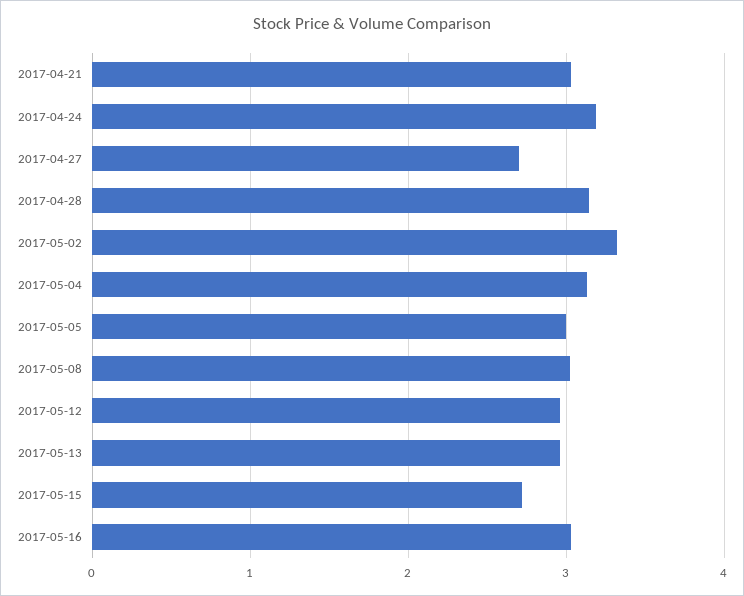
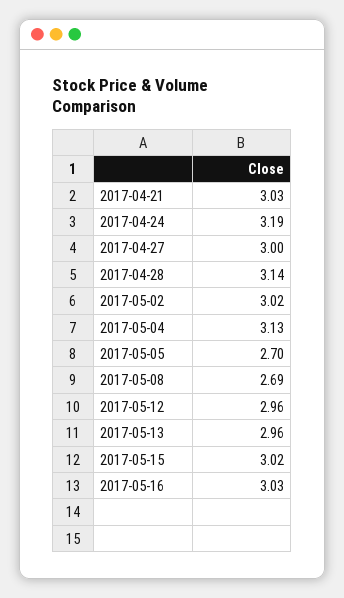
2017-04-27: 2.7 -> 3
2017-05-02: 3.3 -> 3.02
2017-05-05: 3 -> 2.7
2017-05-08: 3 -> 2.69
2017-05-15: 2.7 -> 3.02

